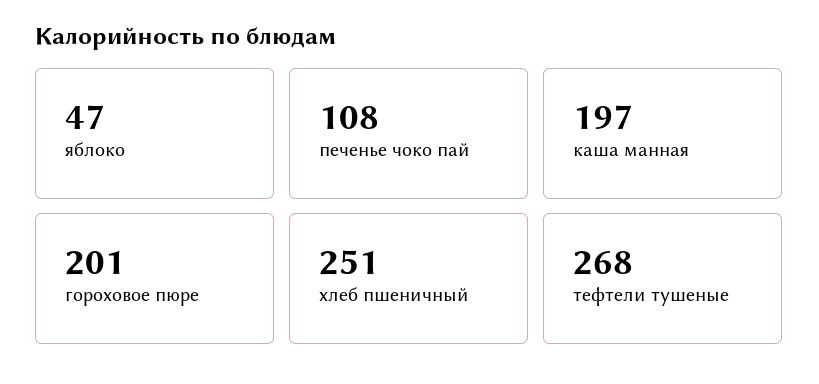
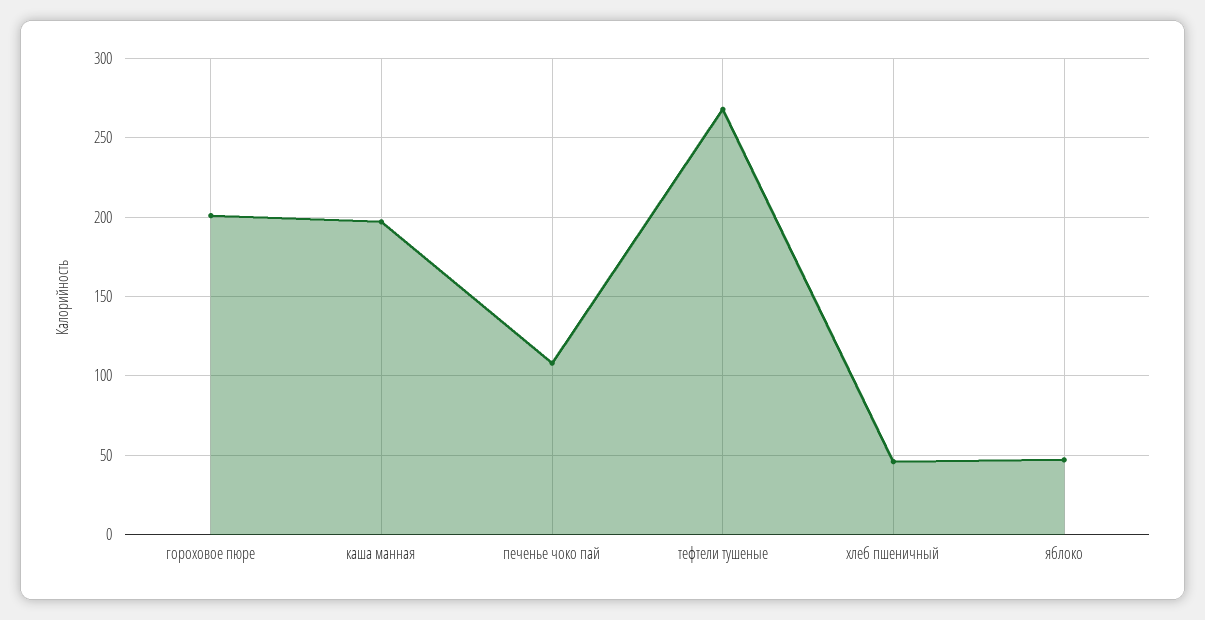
хлеб пшеничный: 251 -> 45

